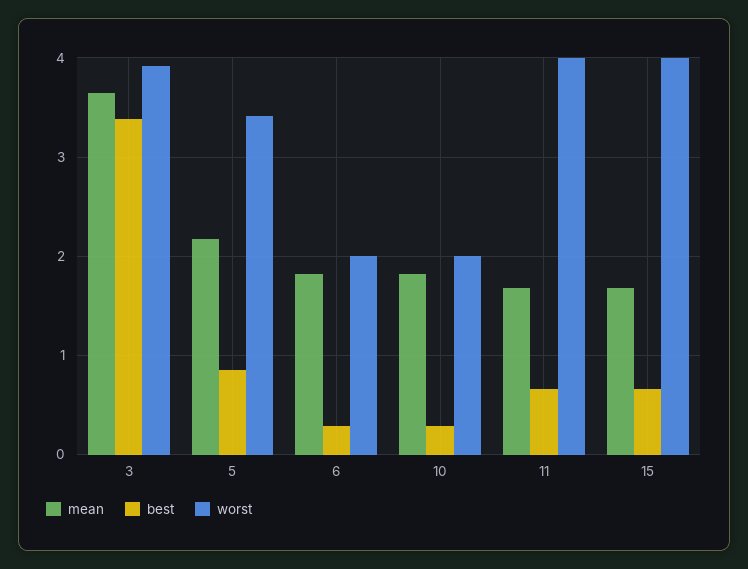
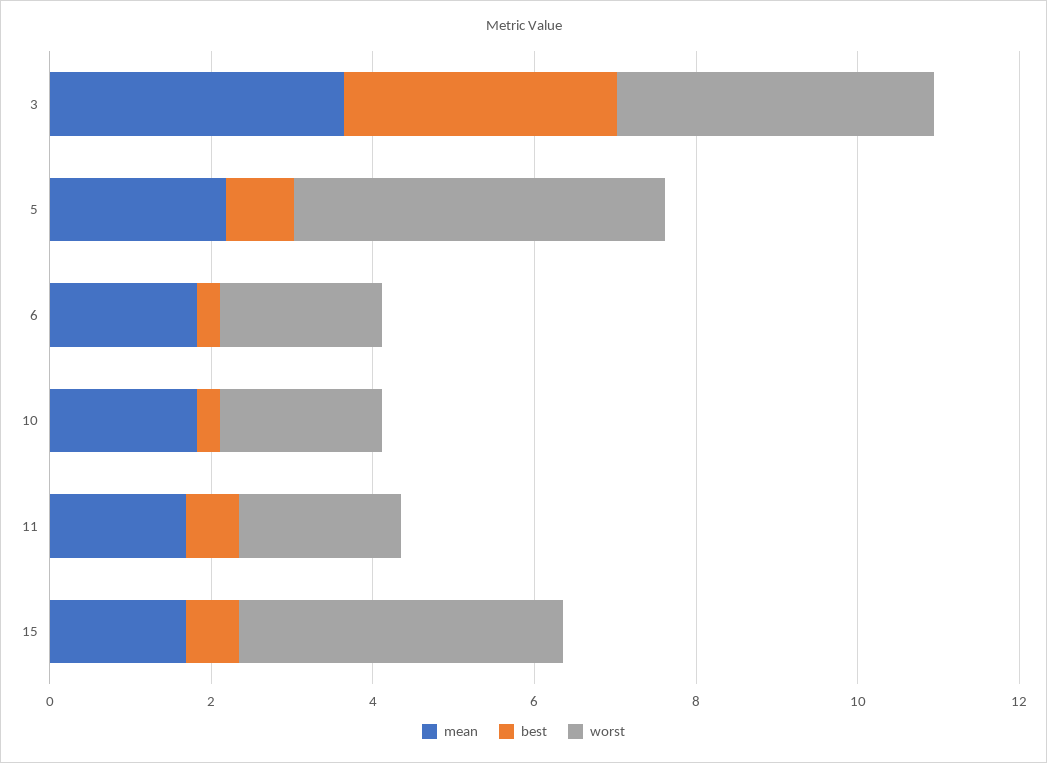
worst, 5: 3.4 -> 4.5
worst, 11: 4 -> 2

